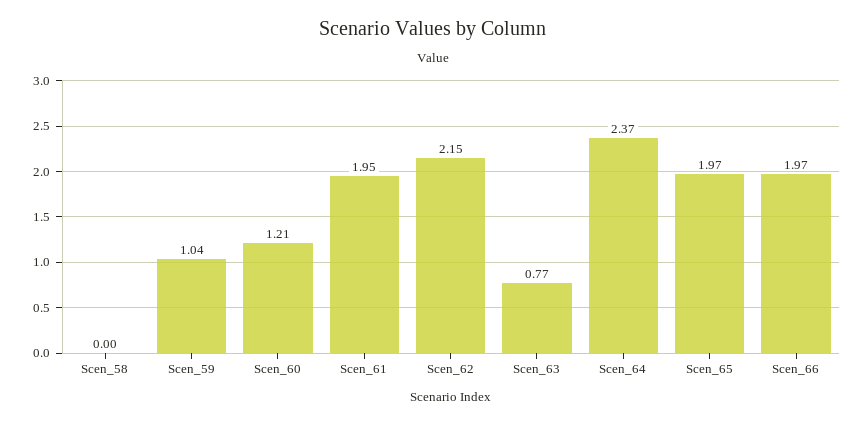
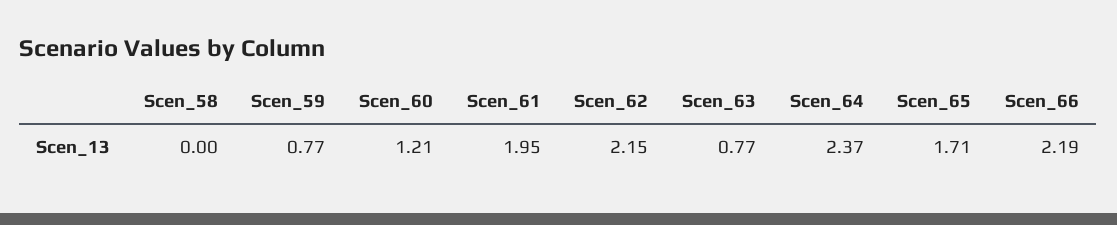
Scen_59: 1.04 -> 0.77
Scen_65: 1.97 -> 1.71
Scen_66: 1.97 -> 2.19

